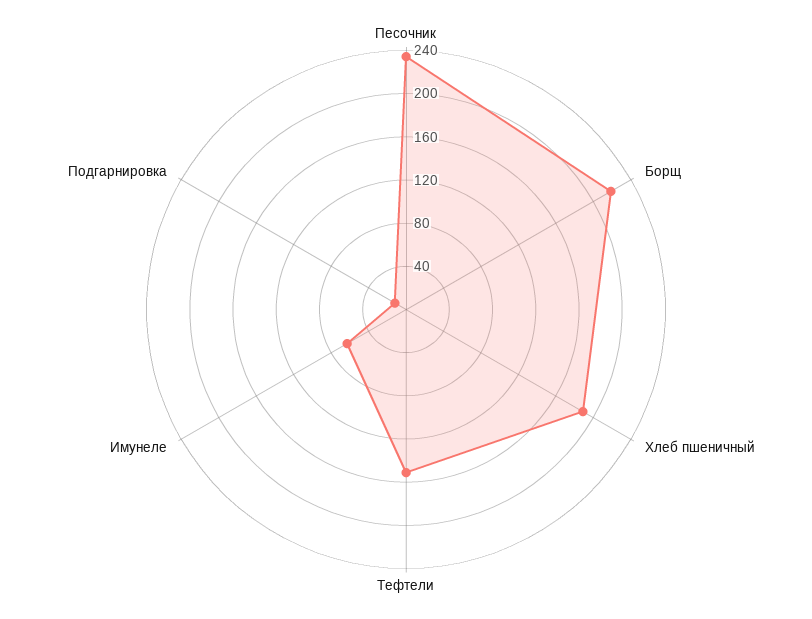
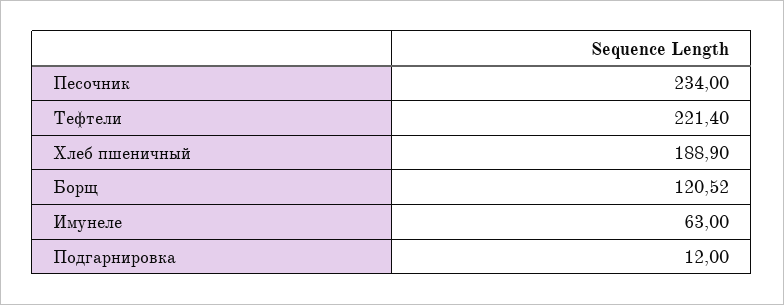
Борщ: 220 -> 120.52
Тефтели: 150 -> 221.4

